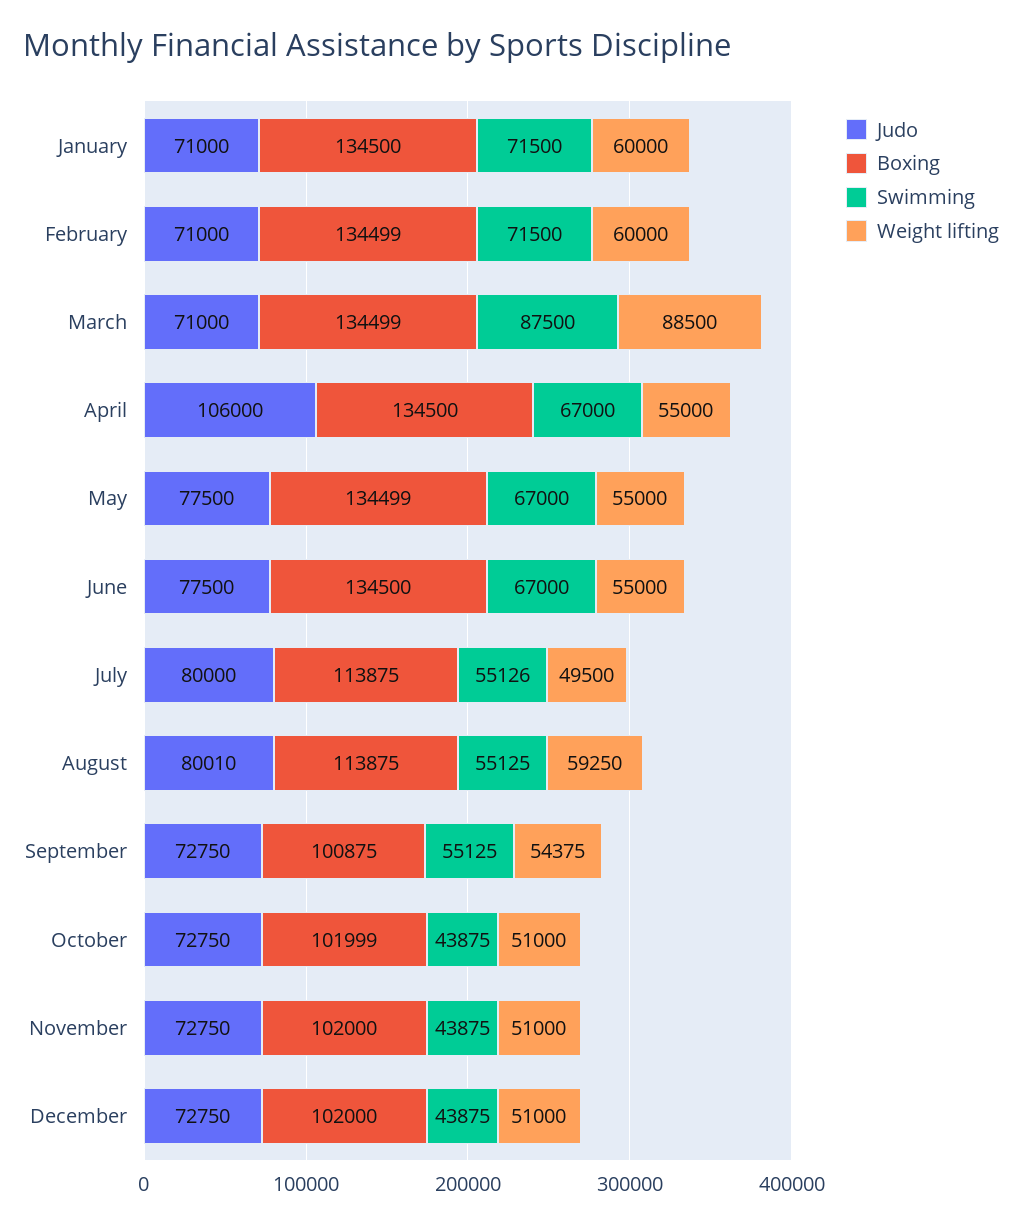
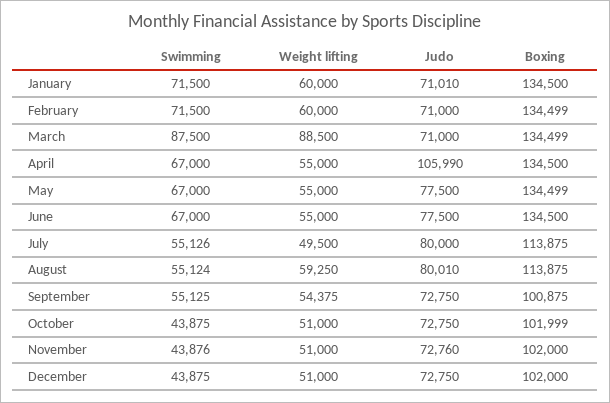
Judo, January: 71000 -> 71010
Judo, April: 106000 -> 105990
Swimming, August: 55125 -> 55124
Judo, November: 72750 -> 72760
Swimming, November: 43875 -> 43876

